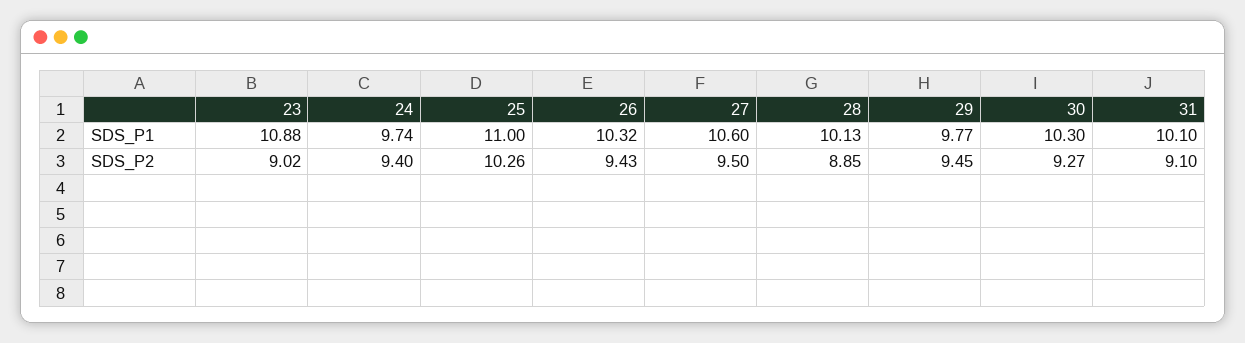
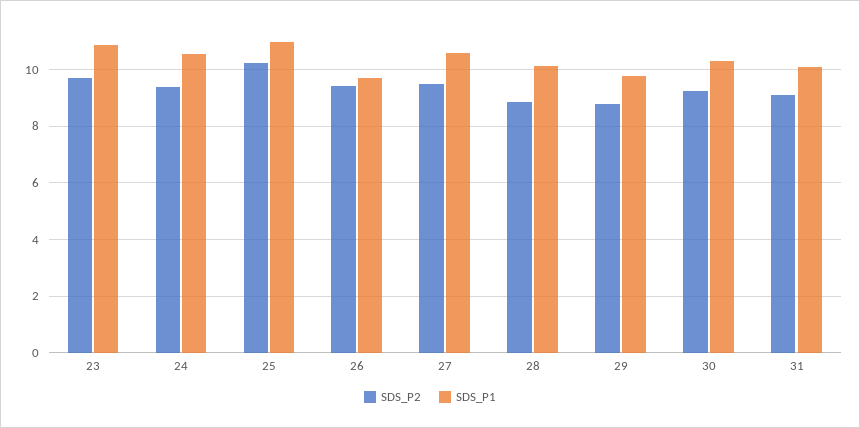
SDS_P1, 24: 9.74 -> 10.5
SDS_P1, 26: 10.32 -> 9.75
SDS_P2, 23: 9.02 -> 9.75
SDS_P2, 29: 9.45 -> 8.75

